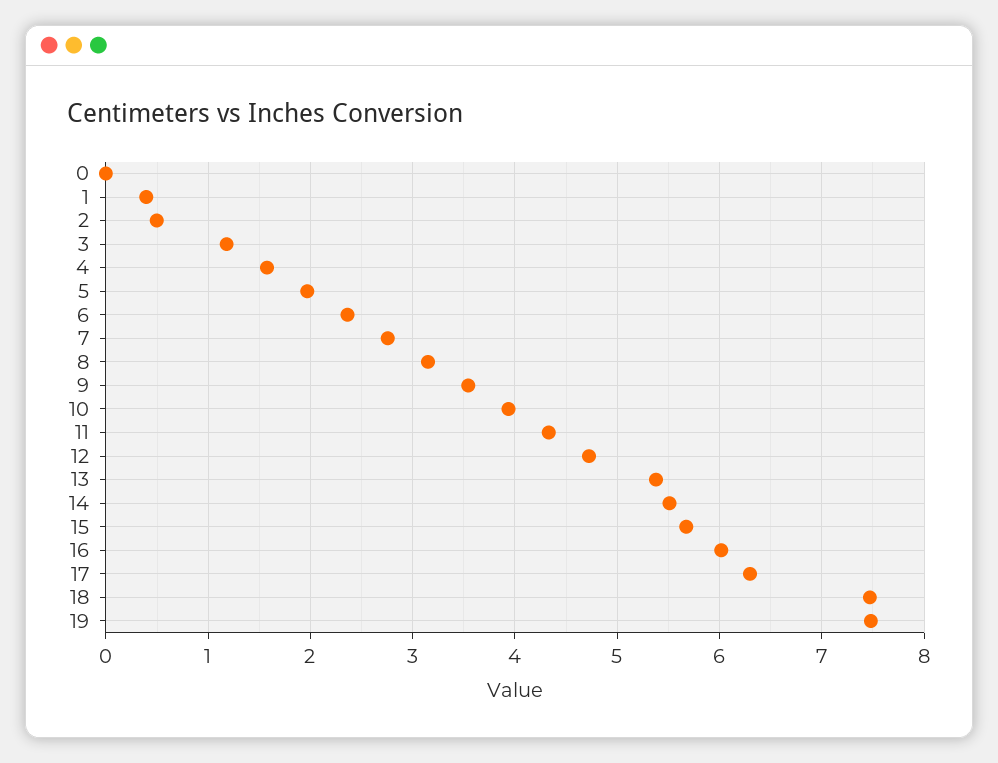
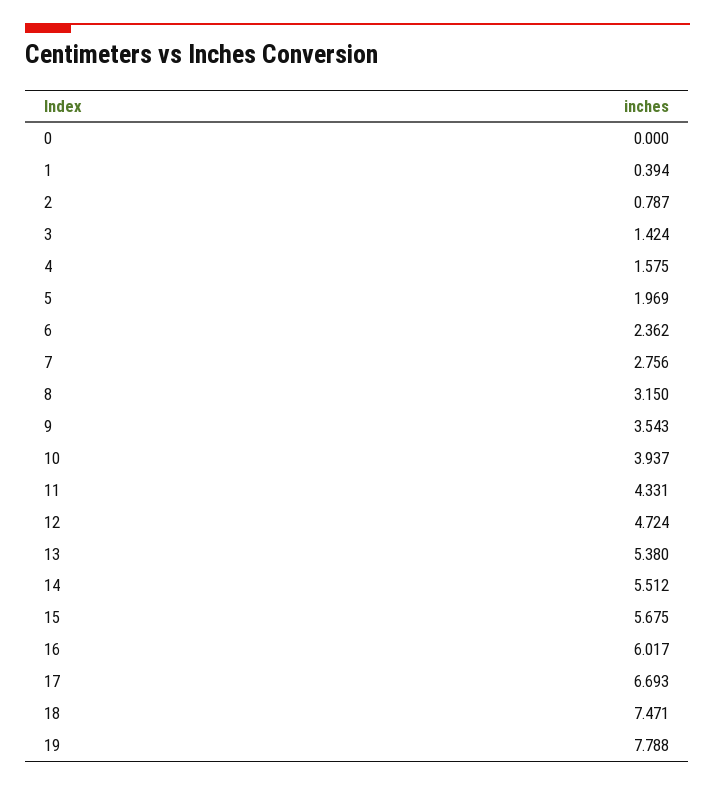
2: 0.5 -> 0.787
3: 1.2 -> 1.424
17: 6.3 -> 6.693
19: 7.5 -> 7.788

